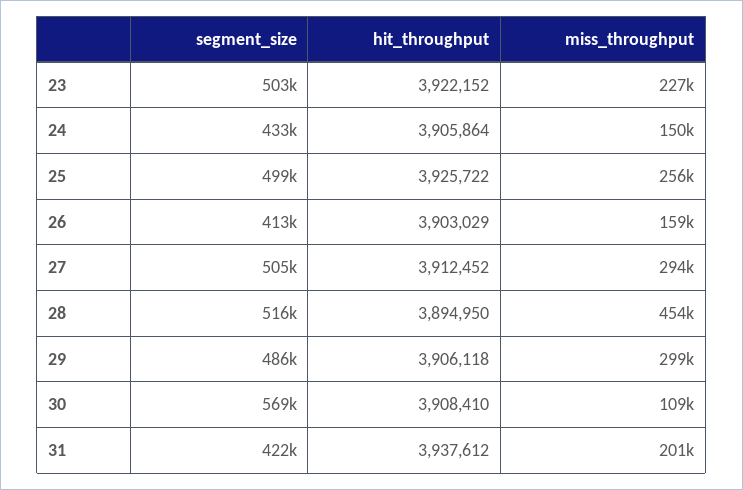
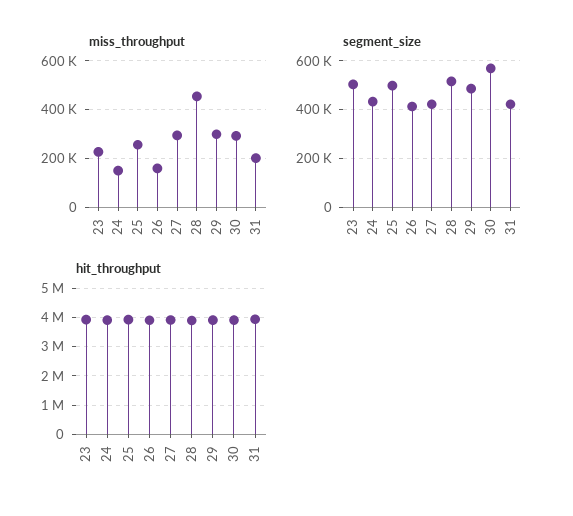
segment_size, 27: 505000 -> 425000
miss_throughput, 30: 109000 -> 300000

